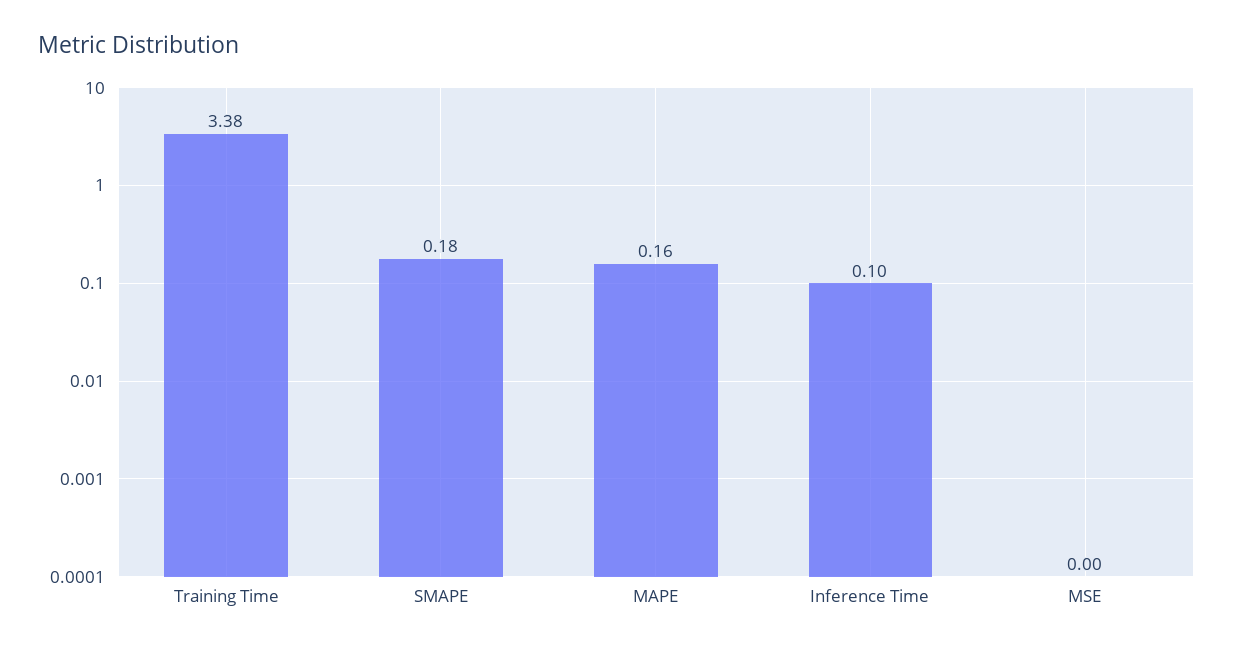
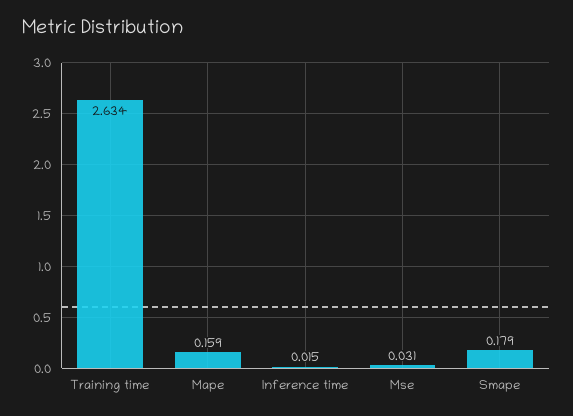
Training Time: 3.38 -> 2.634
Inference Time: 0.1 -> 0.015
MSE: 0 -> 0.031

